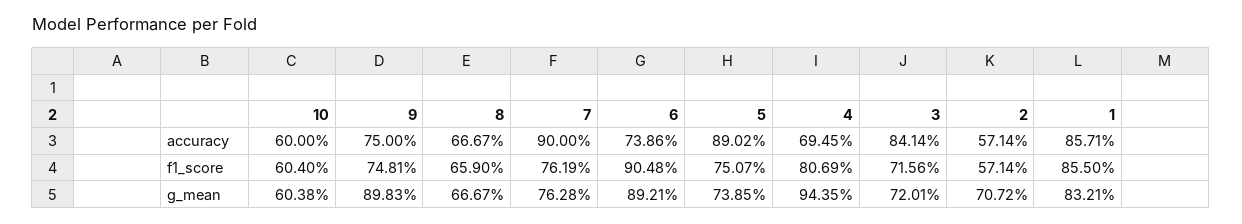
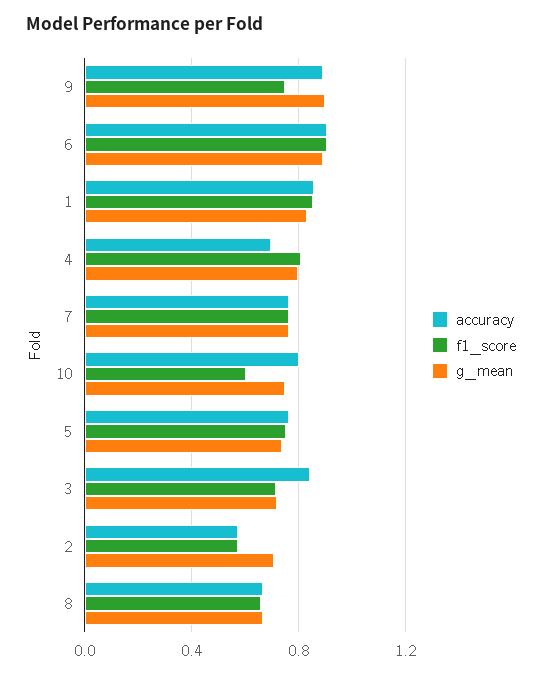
accuracy, 10: 0.6 -> 0.8
accuracy, 9: 0.75 -> 0.9
accuracy, 7: 0.9 -> 0.75
accuracy, 6: 0.7386 -> 0.9
accuracy, 5: 0.8902 -> 0.75
g_mean, 10: 0.6038 -> 0.75
g_mean, 4: 0.9435 -> 0.8

